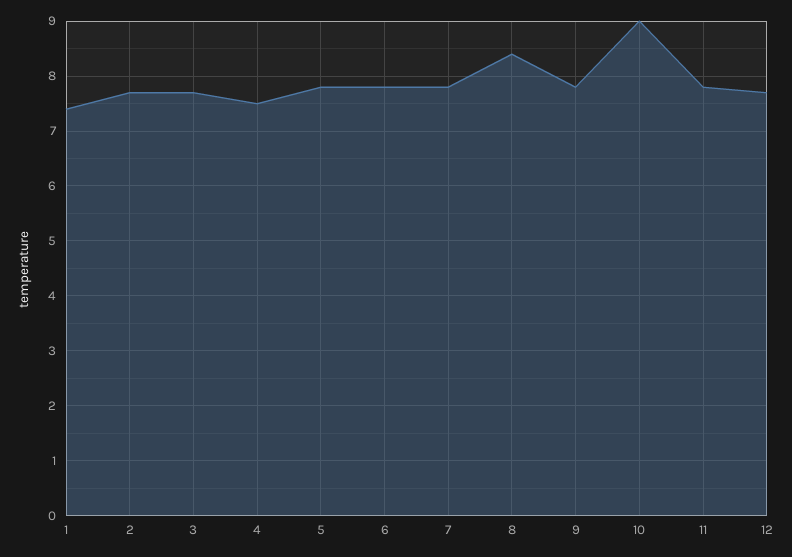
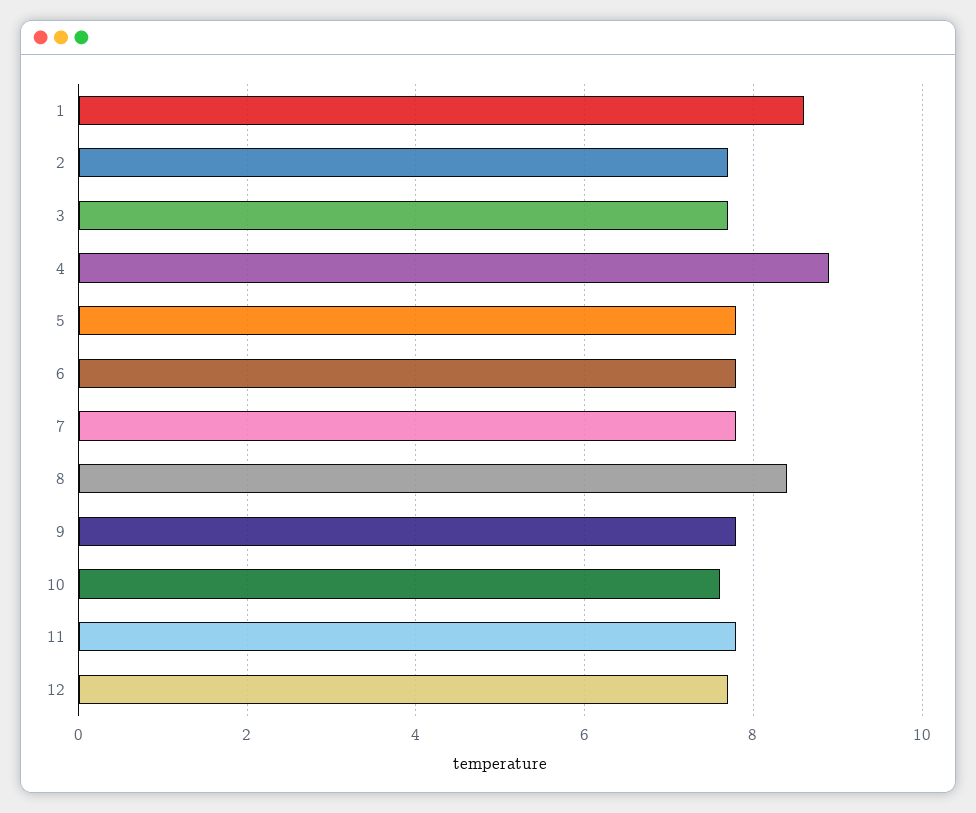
1: 7.5 -> 8.5
4: 7.5 -> 9
10: 9 -> 7.5

